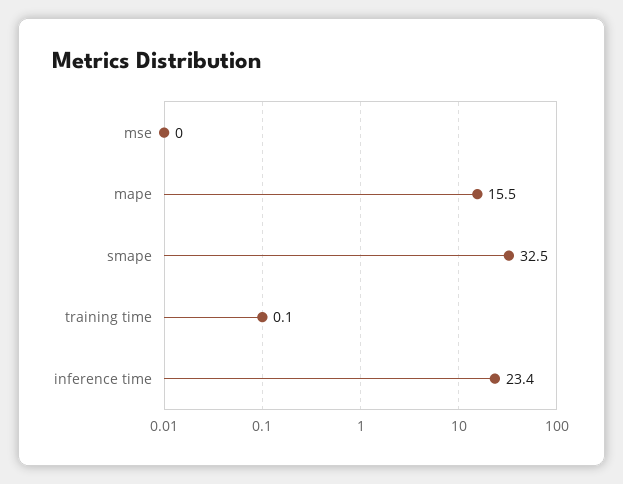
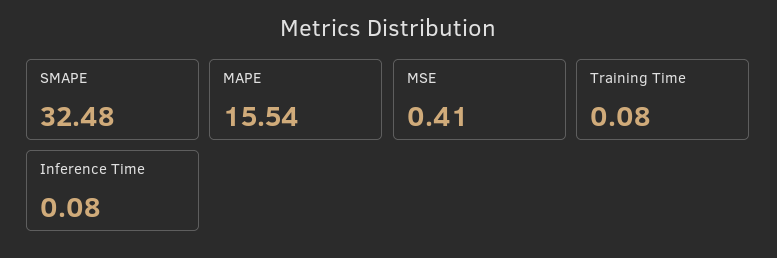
mse: 0 -> 0.41
inference time: 23.4 -> 0.08

